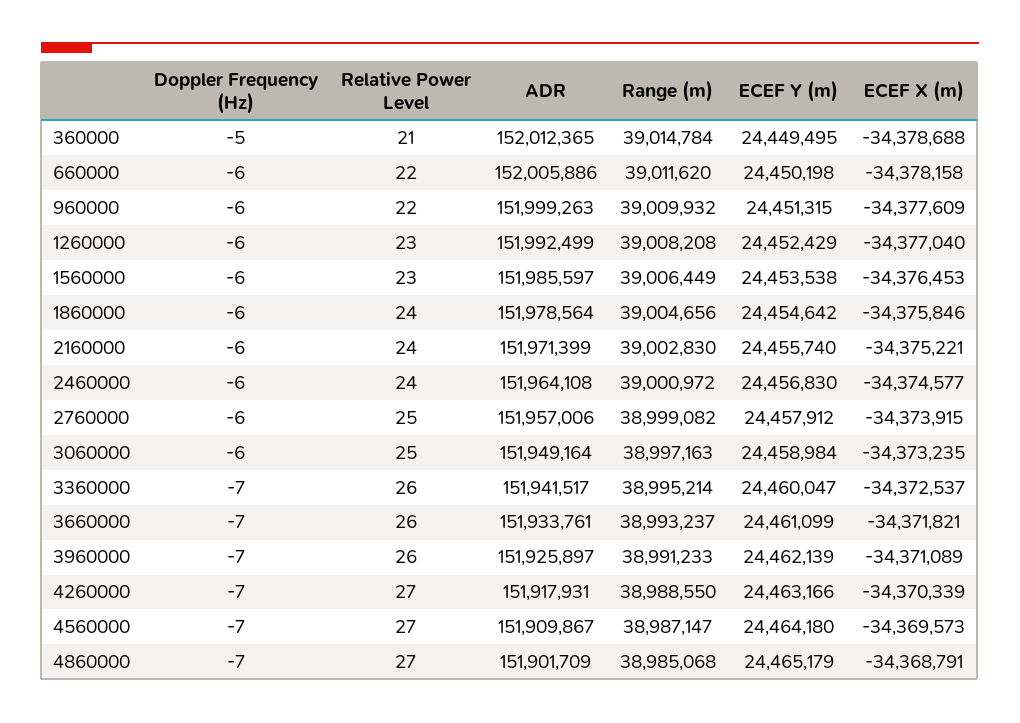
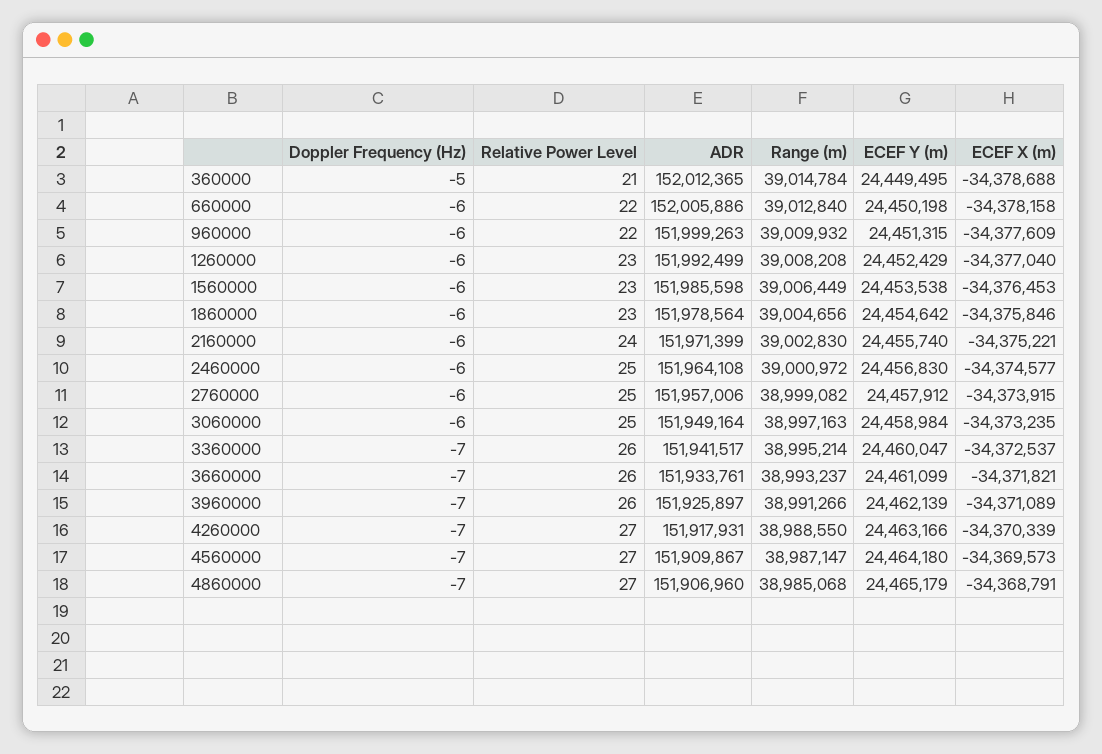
Range (m), 660000: 39011620 -> 39012840
ADR, 1560000: 151985597 -> 151985598
Relative Power Level, 1860000: 24 -> 23
Relative Power Level, 2460000: 24 -> 25
Range (m), 3960000: 38991233 -> 38991266
ADR, 4860000: 151901709 -> 151906960

